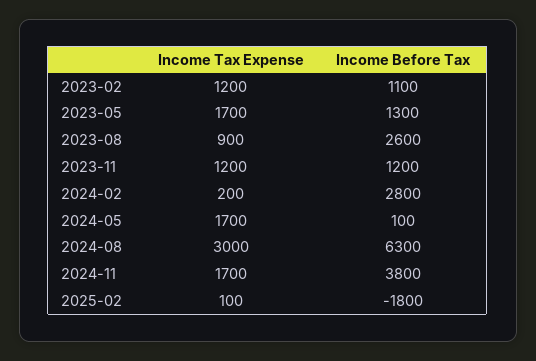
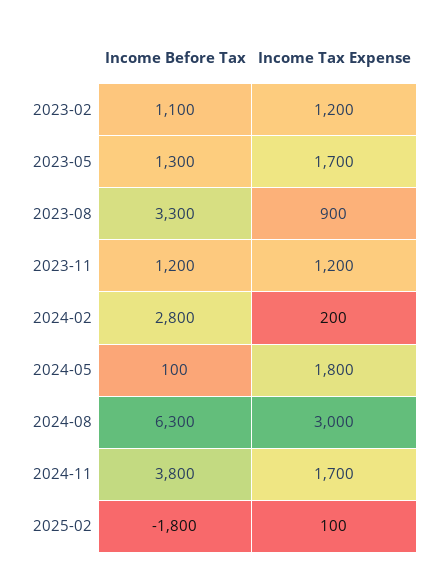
Income Before Tax, 2023-08: 2600 -> 3300
Income Tax Expense, 2024-05: 1700 -> 1800

